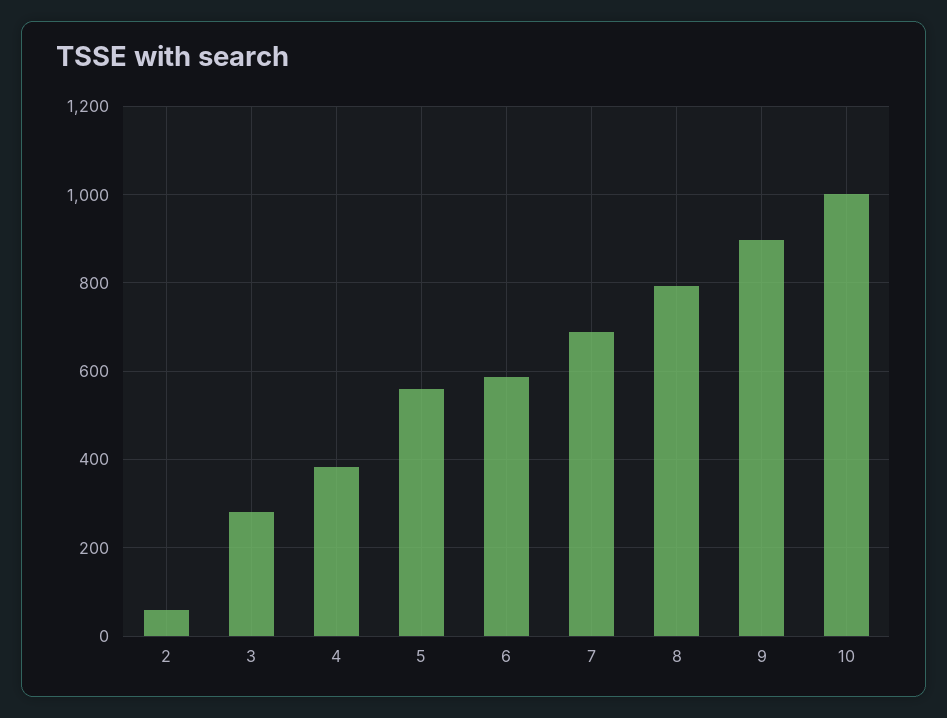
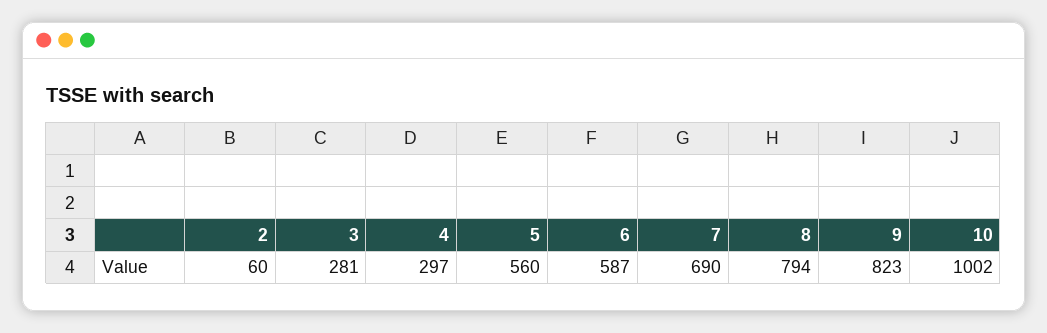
4: 380 -> 297
9: 900 -> 823

